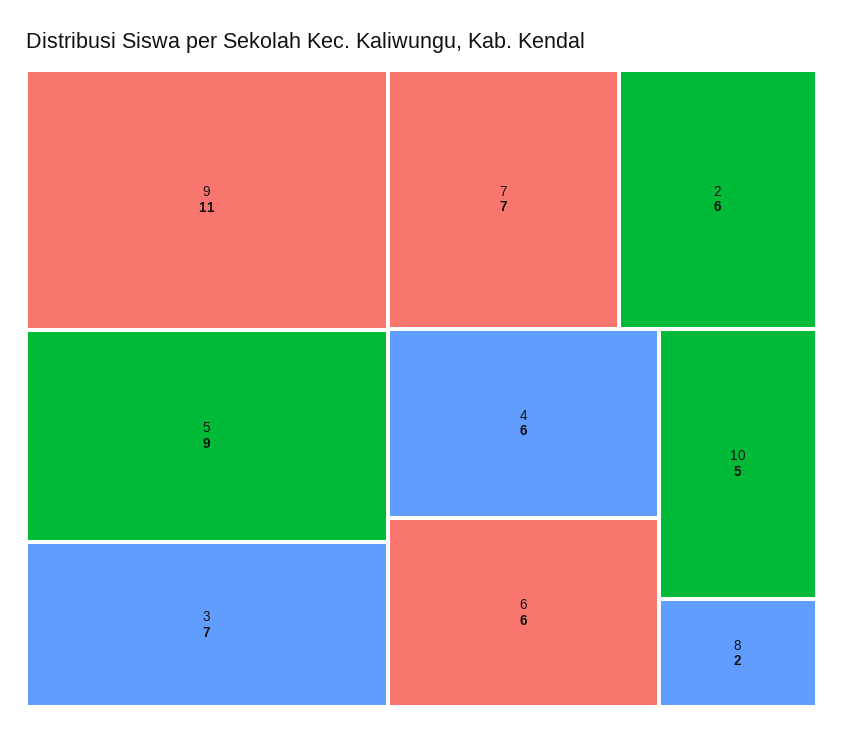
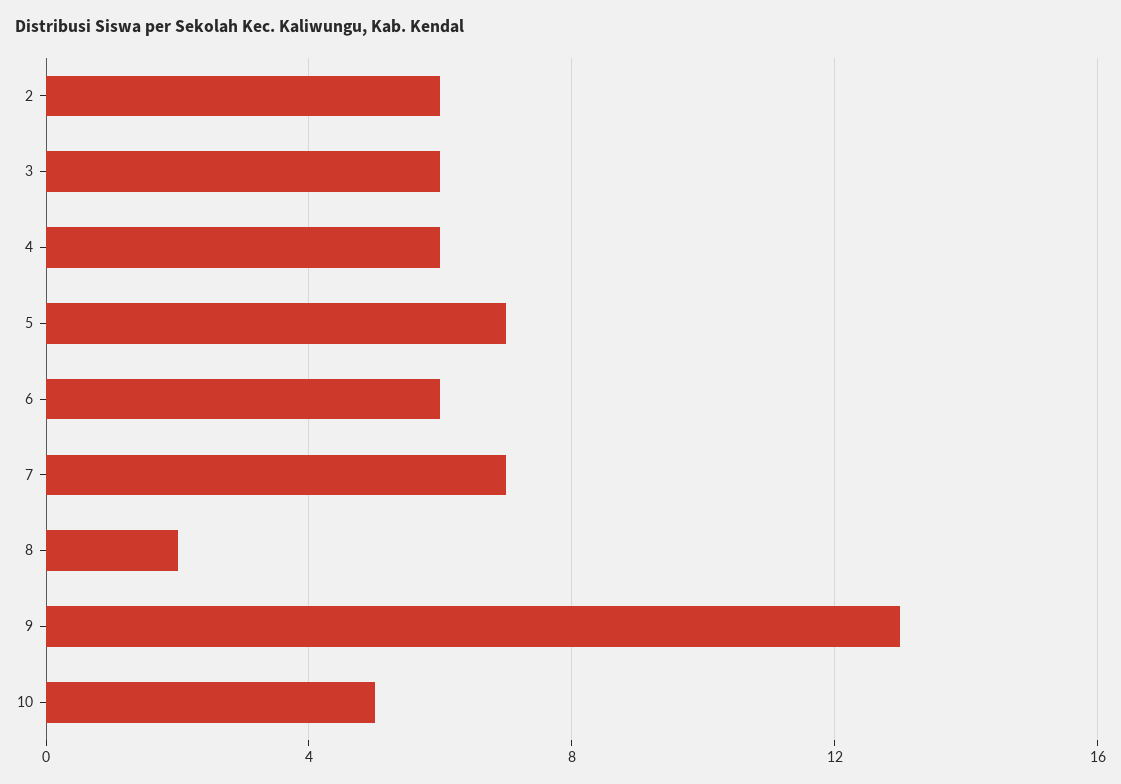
9: 11 -> 13
5: 9 -> 7
3: 7 -> 6

